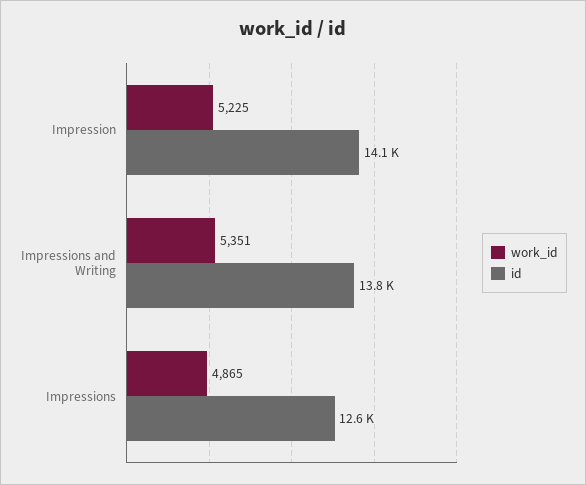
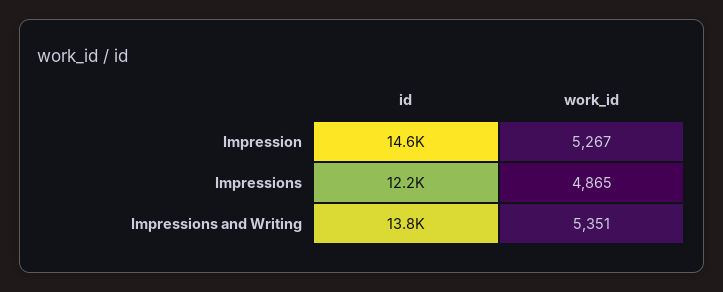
work_id, Impression: 5225 -> 5267
id, Impression: 14100 -> 14600
id, Impressions: 12600 -> 12200

